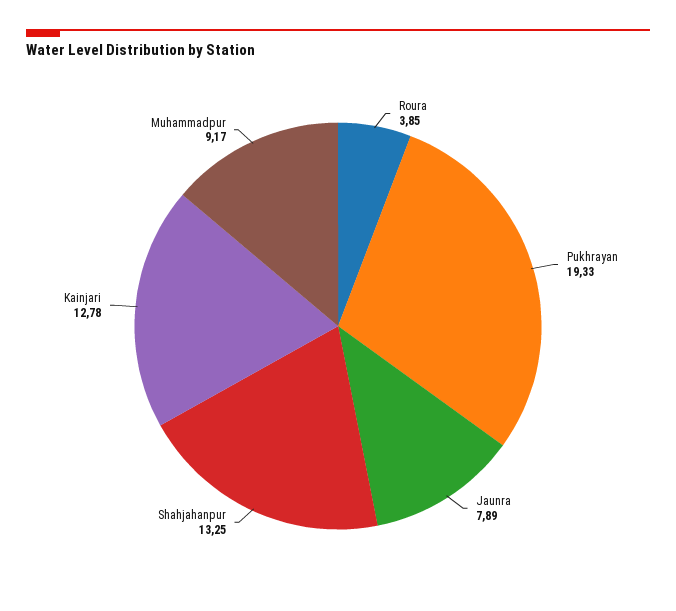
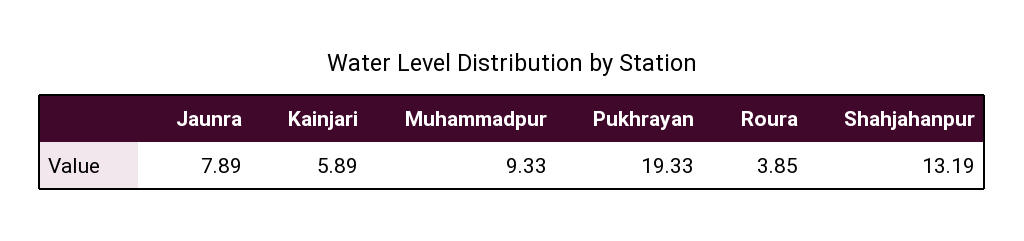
Shahjahanpur: 13.25 -> 13.19
Kainjari: 12.78 -> 5.89
Muhammadpur: 9.17 -> 9.33

